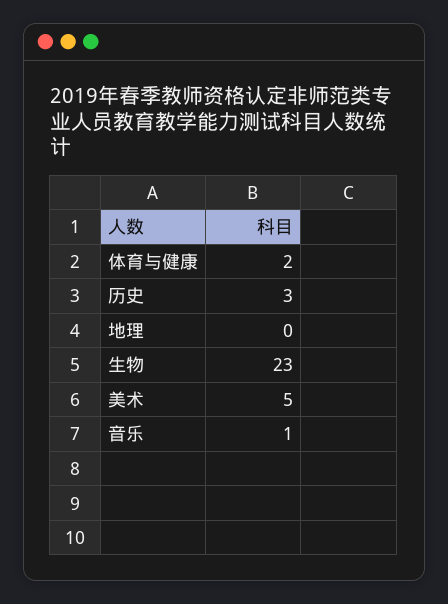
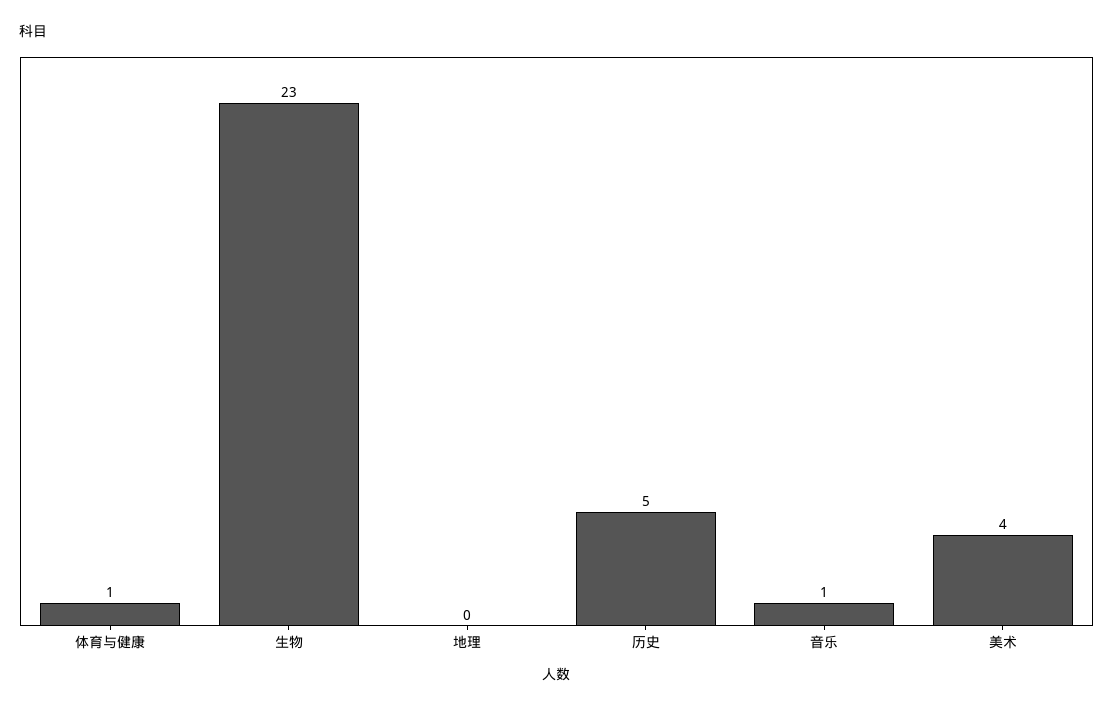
体育与健康: 2 -> 1
历史: 3 -> 5
美术: 5 -> 4

